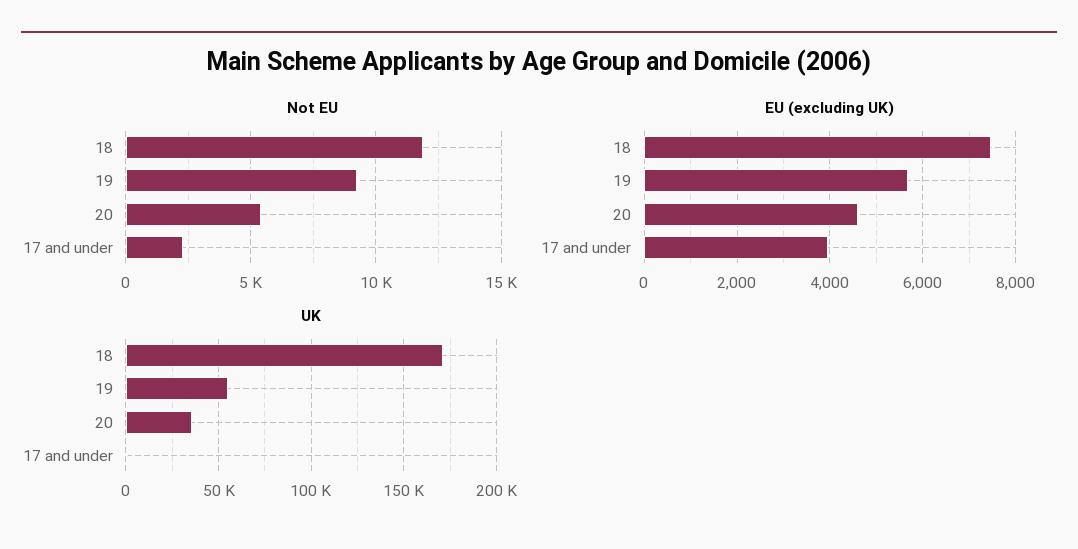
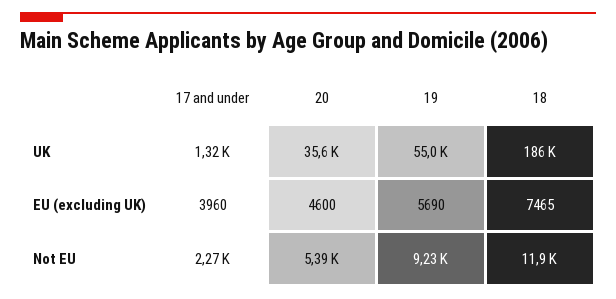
UK, 18: 170000 -> 186000

